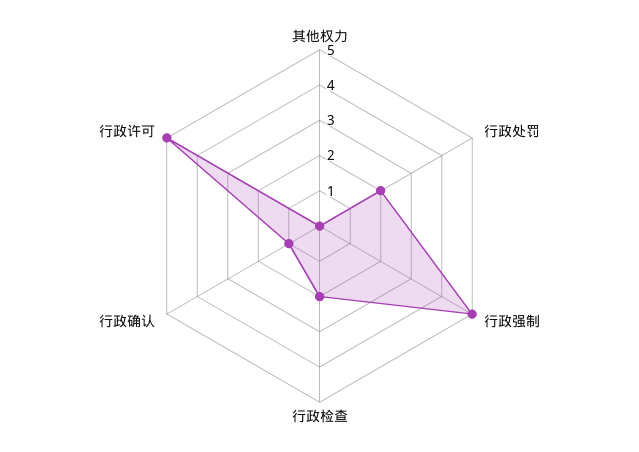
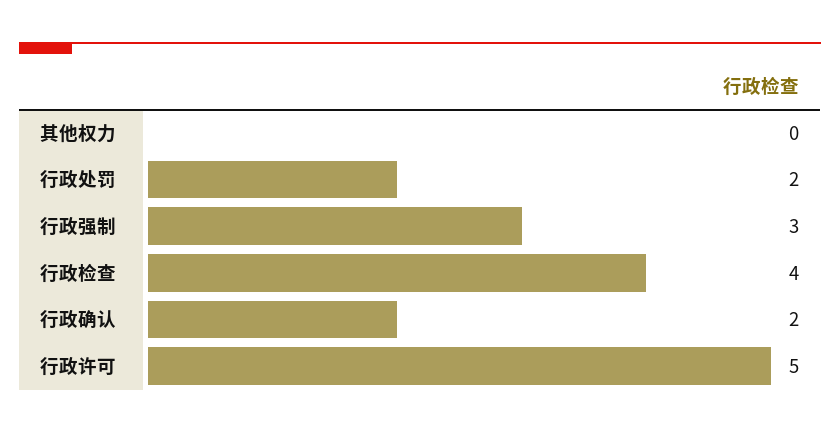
行政强制: 5 -> 3
行政检查: 2 -> 4
行政确认: 1 -> 2

